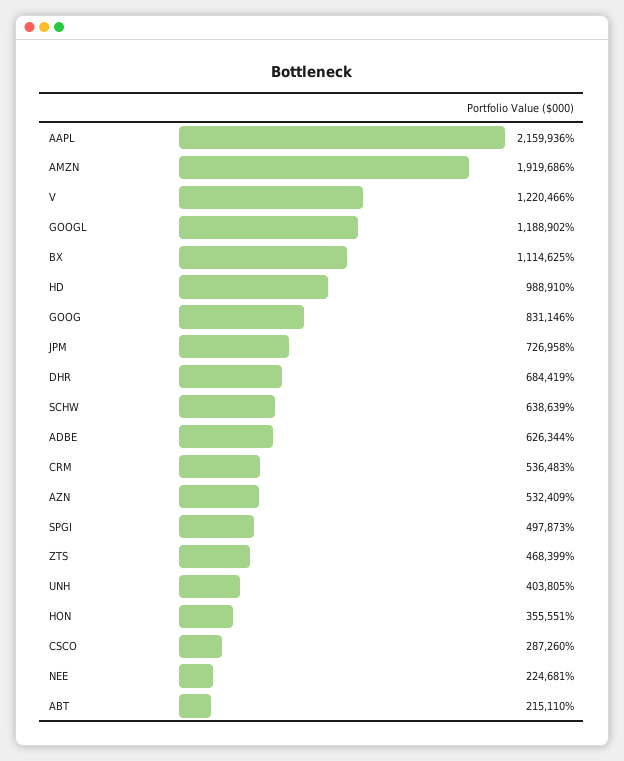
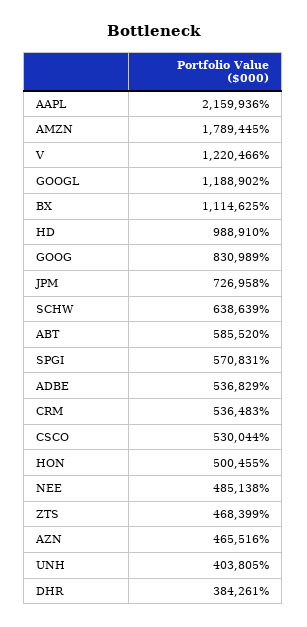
AMZN: 1919686 -> 1789445
GOOG: 831146 -> 830989
DHR: 684419 -> 384261
ADBE: 626344 -> 536829
AZN: 532409 -> 465516
SPGI: 497873 -> 570831
HON: 355551 -> 500455
CSCO: 287260 -> 530044
NEE: 224681 -> 485138
ABT: 215110 -> 585520

